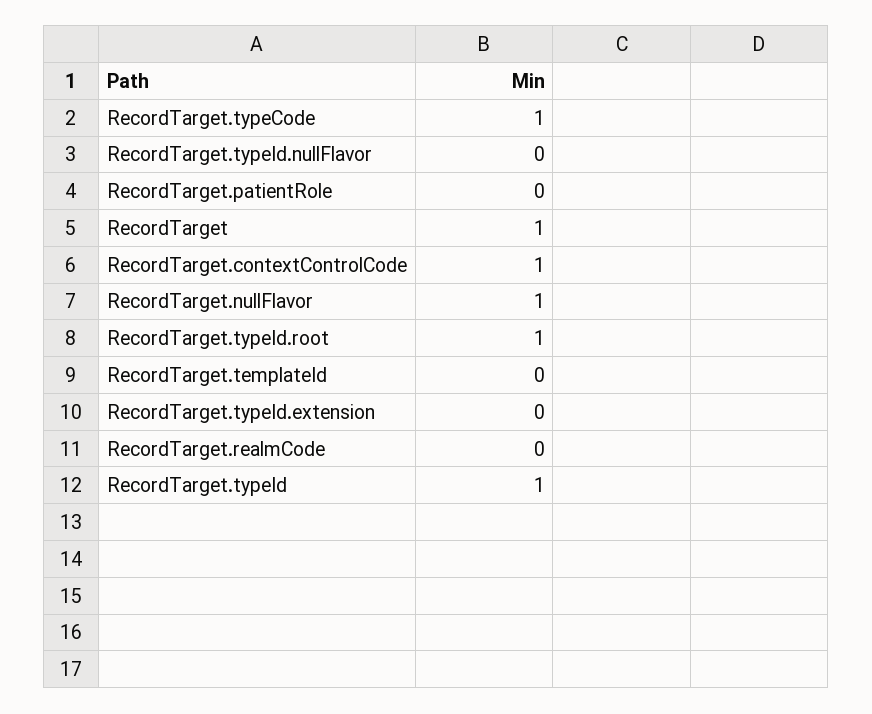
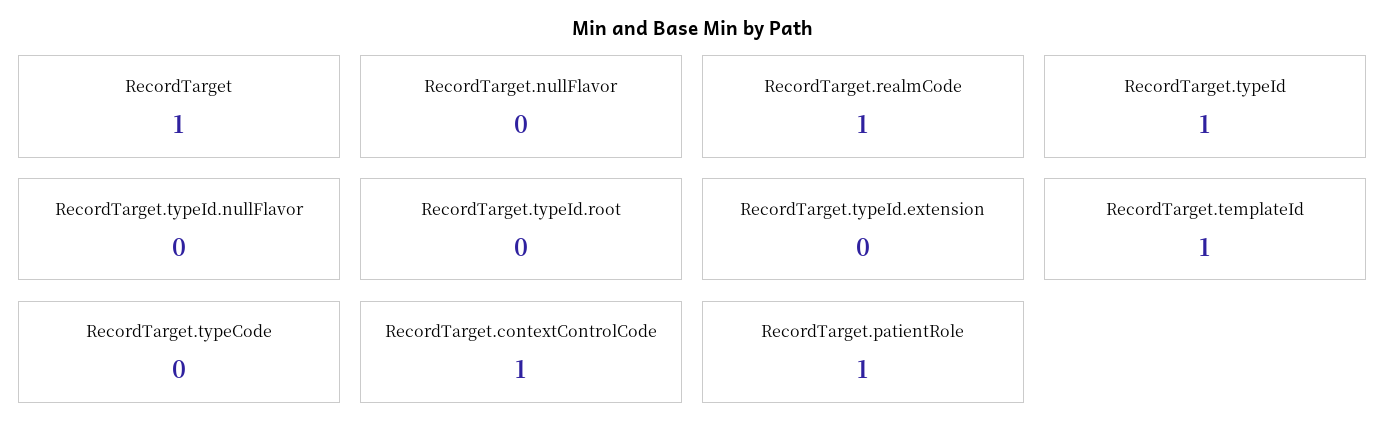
RecordTarget.typeCode: 1 -> 0
RecordTarget.patientRole: 0 -> 1
RecordTarget.nullFlavor: 1 -> 0
RecordTarget.typeId.root: 1 -> 0
RecordTarget.templateId: 0 -> 1
RecordTarget.realmCode: 0 -> 1

